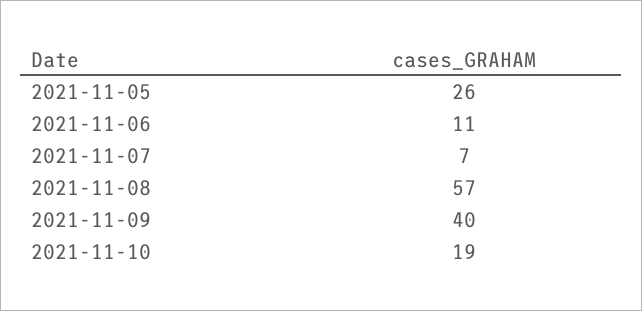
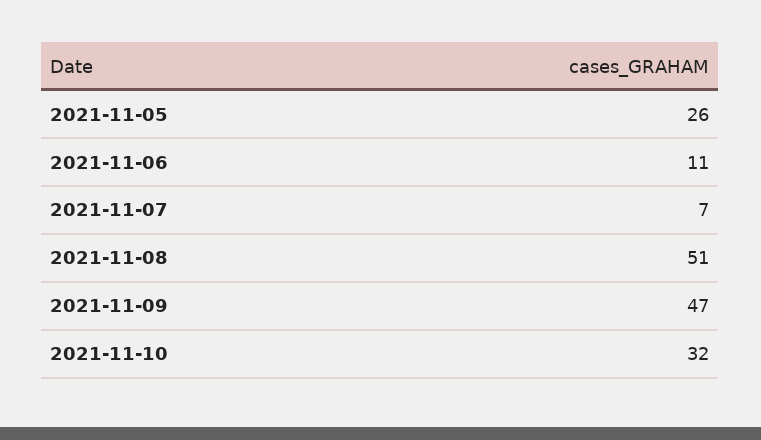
2021-11-08: 57 -> 51
2021-11-09: 40 -> 47
2021-11-10: 19 -> 32

